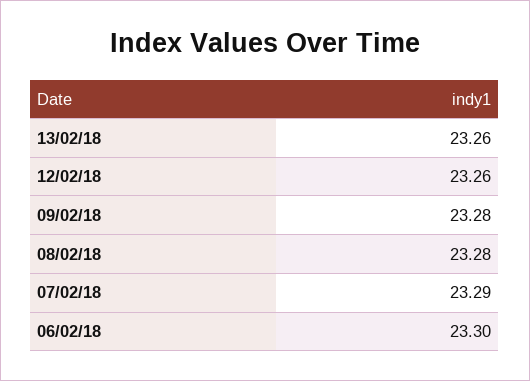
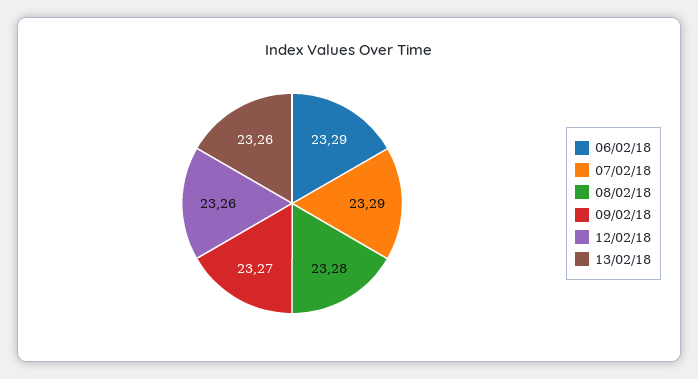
09/02/18: 23.28 -> 23.27
06/02/18: 23.3 -> 23.29

